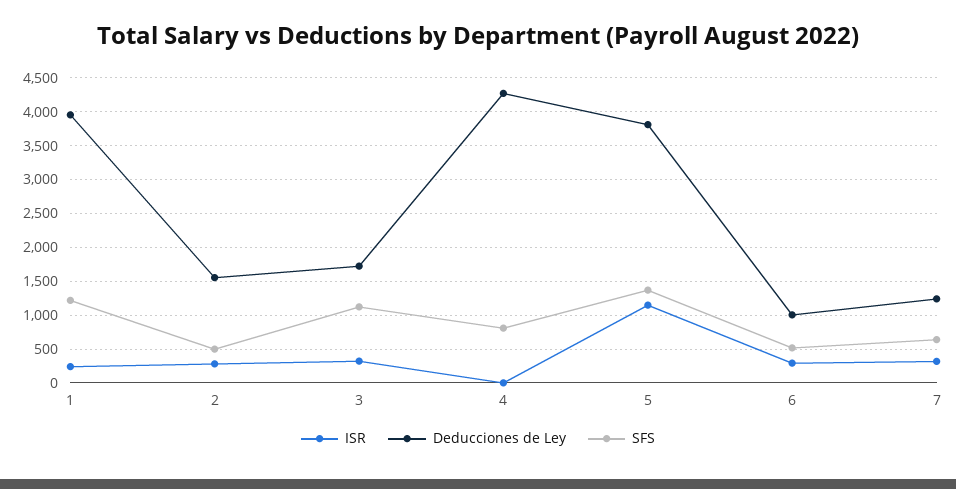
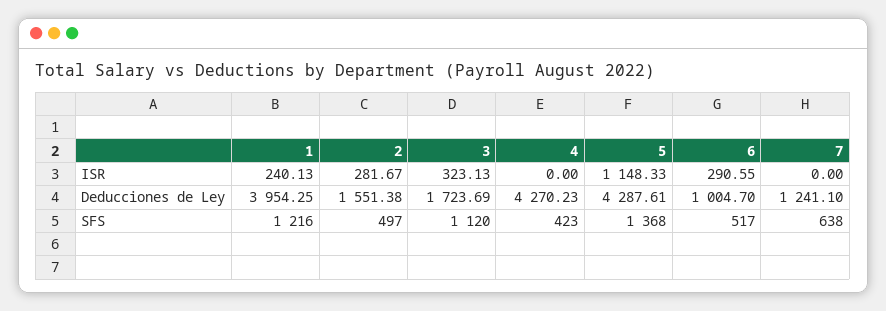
SFS, 4: 800 -> 423
Deducciones de Ley, 5: 3800 -> 4287.61
ISR, 7: 300 -> 0

